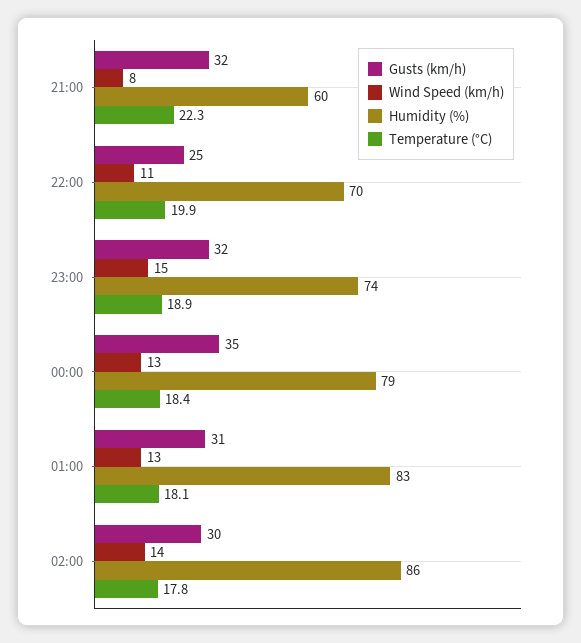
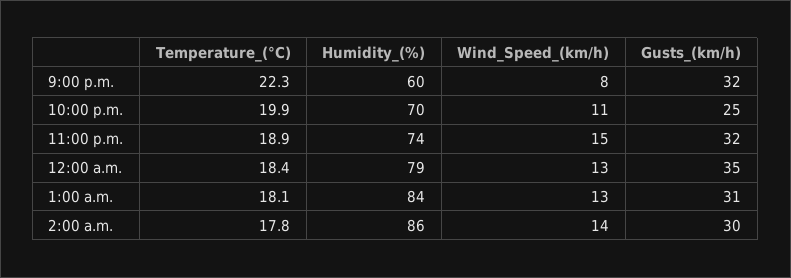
Humidity (%), 01:00: 83 -> 84

